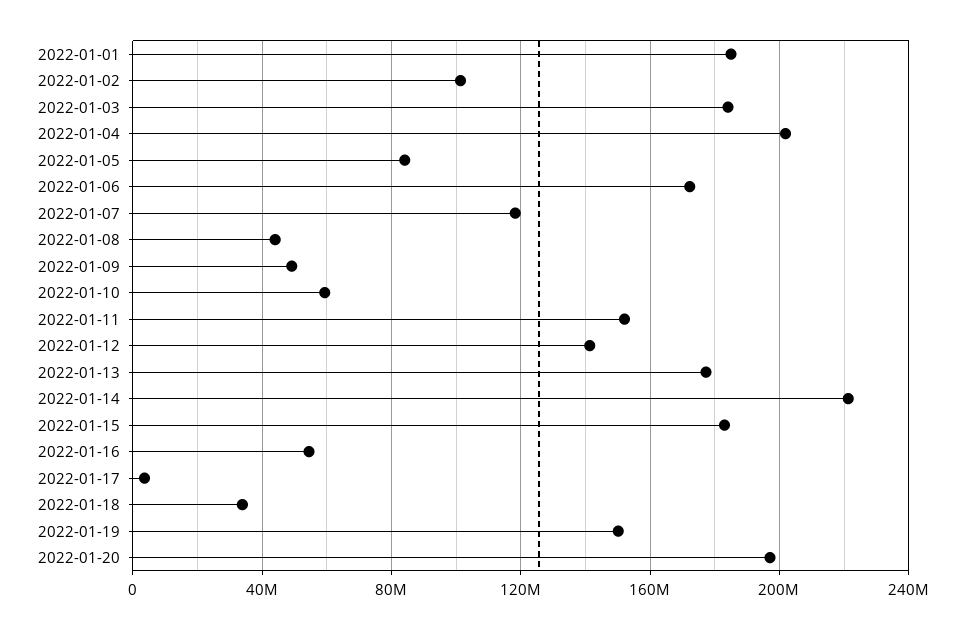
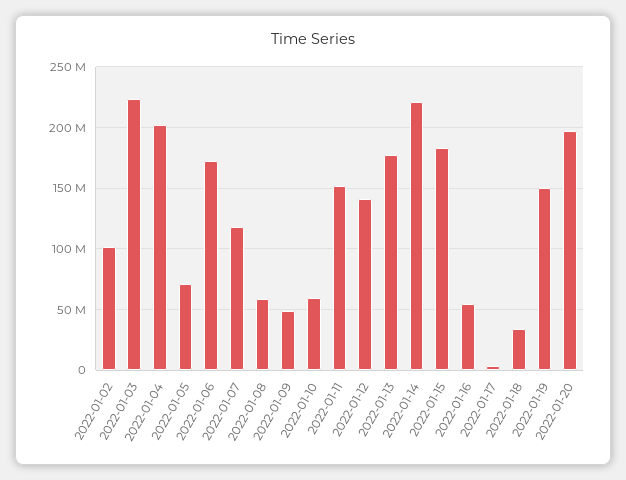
2022-01-01: 185000000 -> none
2022-01-03: 185000000 -> 225000000
2022-01-05: 85000000 -> 70000000
2022-01-08: 45000000 -> 60000000

